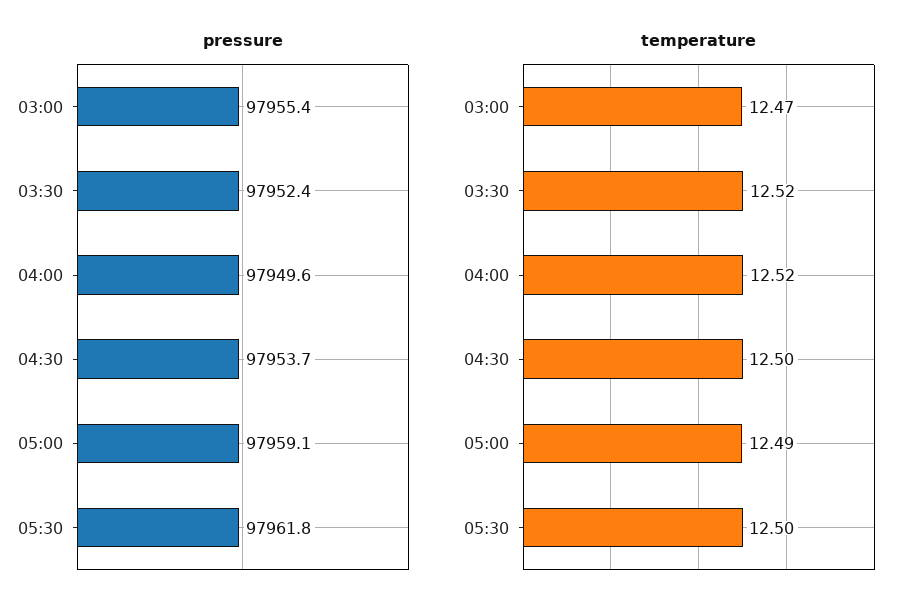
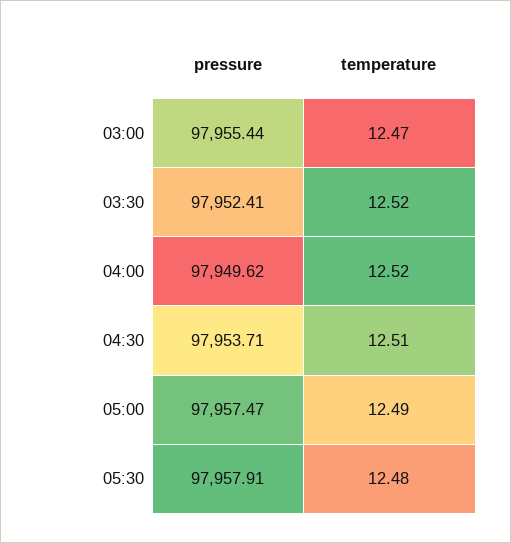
pressure, 05:00: 97959.1 -> 97957.47
pressure, 05:30: 97961.8 -> 97957.91
temperature, 04:30: 12.5 -> 12.51
temperature, 05:30: 12.5 -> 12.48

